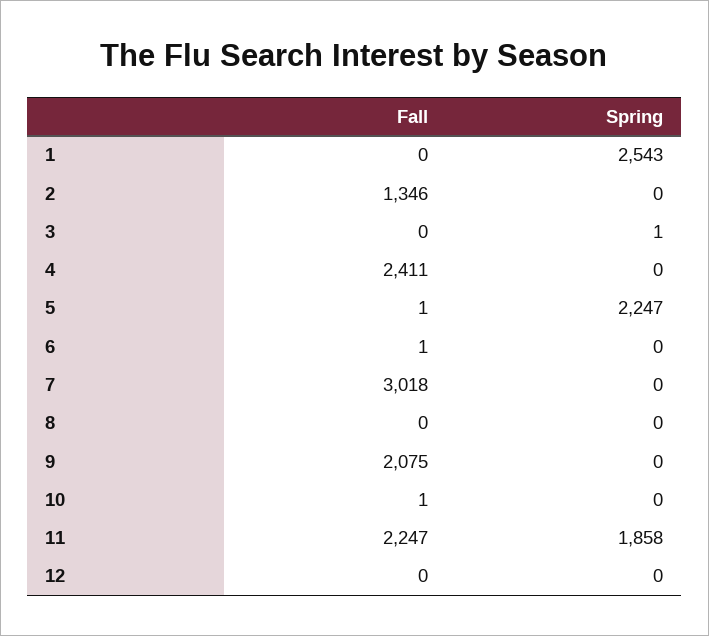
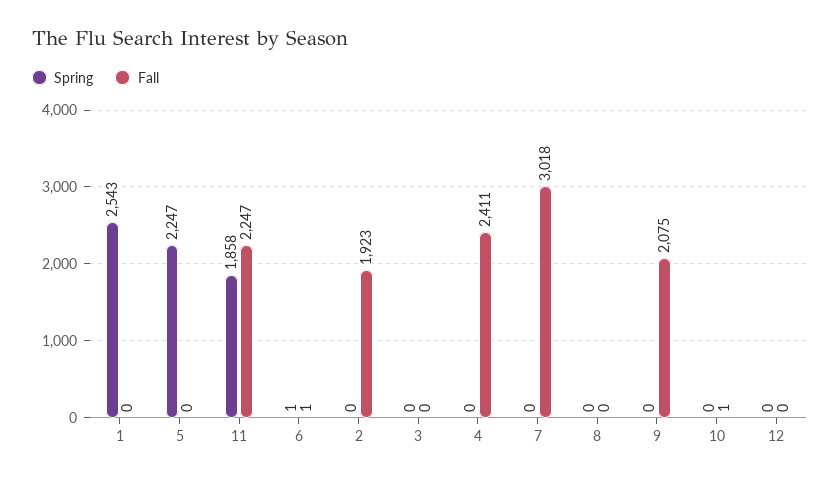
Fall, 2: 1346 -> 1923
Spring, 3: 1 -> 0
Fall, 5: 1 -> 0
Spring, 6: 0 -> 1

